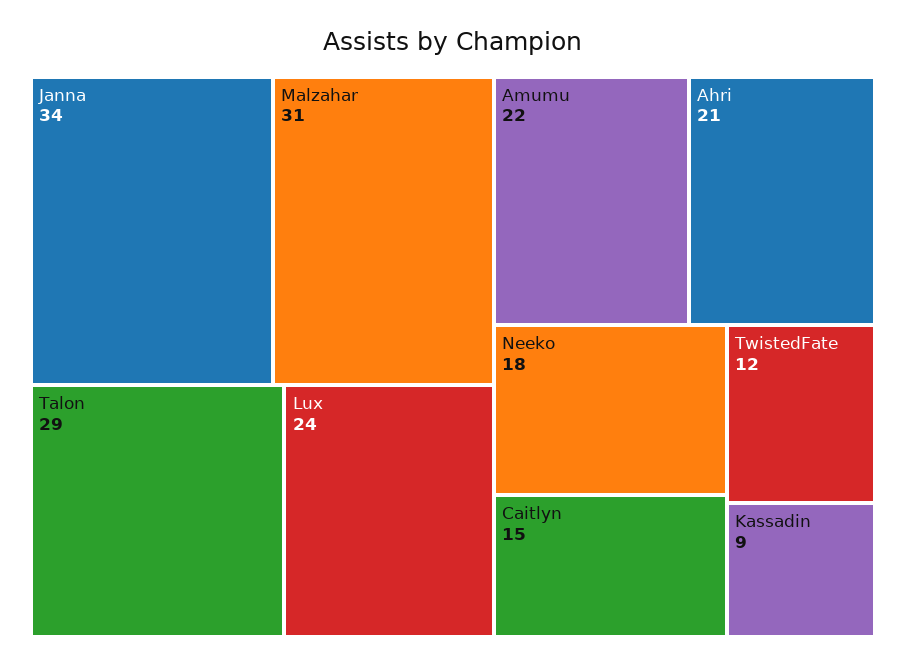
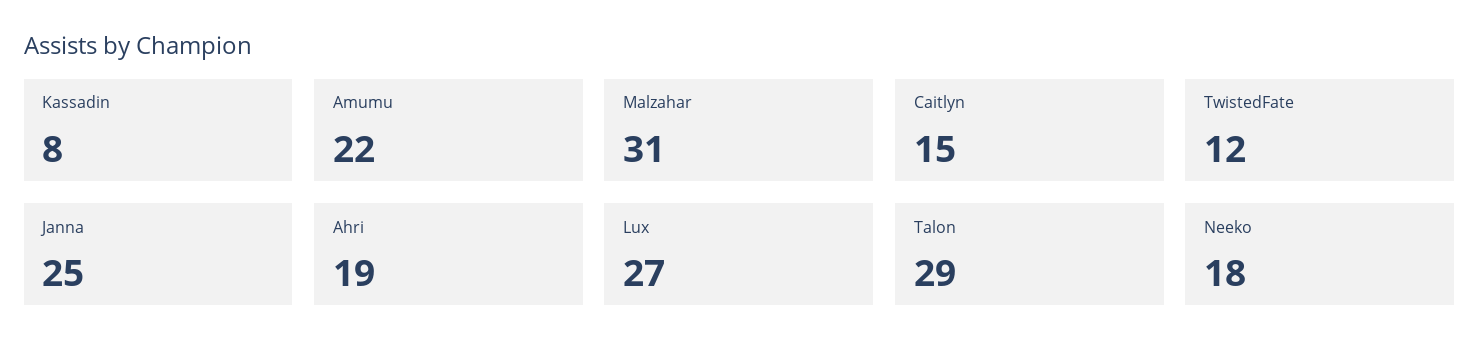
Janna: 34 -> 25
Lux: 24 -> 27
Ahri: 21 -> 19
Kassadin: 9 -> 8

